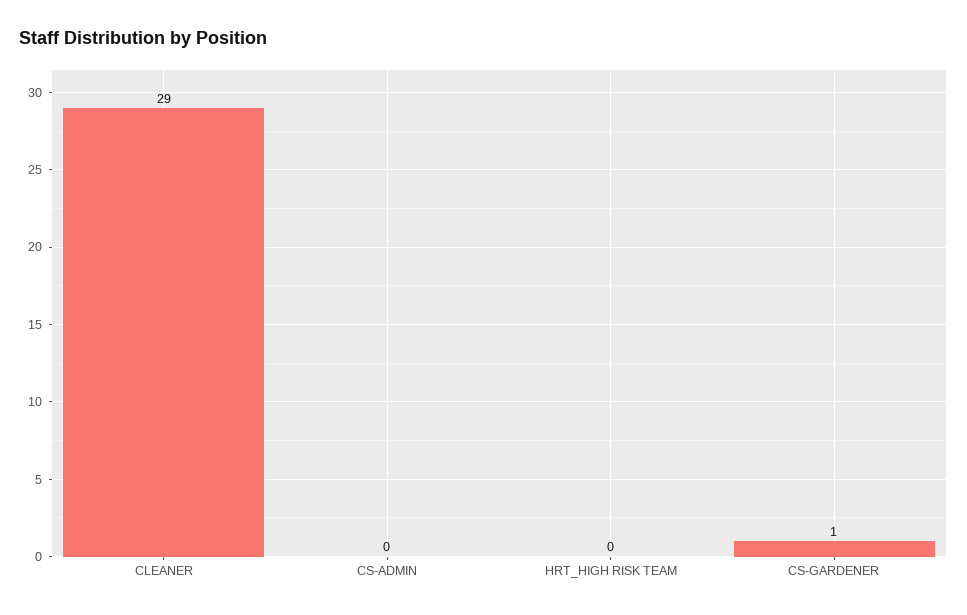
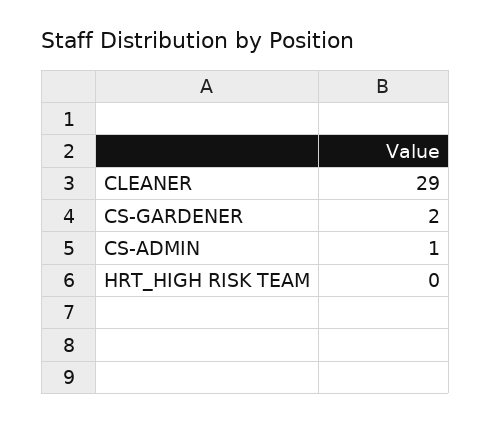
CS-ADMIN: 0 -> 1
CS-GARDENER: 1 -> 2

